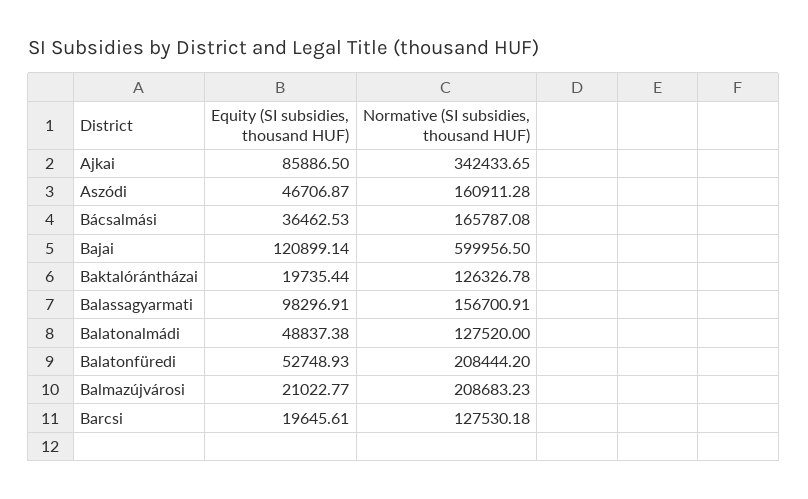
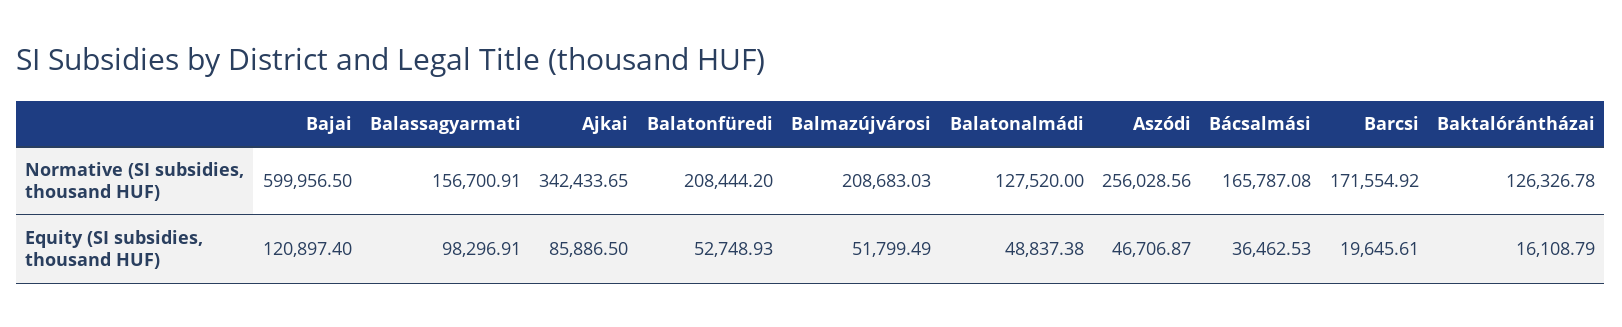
Normative (SI subsidies, thousand HUF), Aszódi: 160911.28 -> 256028.56
Equity (SI subsidies, thousand HUF), Bajai: 120899.14 -> 120897.4
Equity (SI subsidies, thousand HUF), Baktalórántházai: 19735.44 -> 16108.79
Equity (SI subsidies, thousand HUF), Balmazújvárosi: 21022.77 -> 51799.49
Normative (SI subsidies, thousand HUF), Balmazújvárosi: 208683.23 -> 208683.03
Normative (SI subsidies, thousand HUF), Barcsi: 127530.18 -> 171554.92

